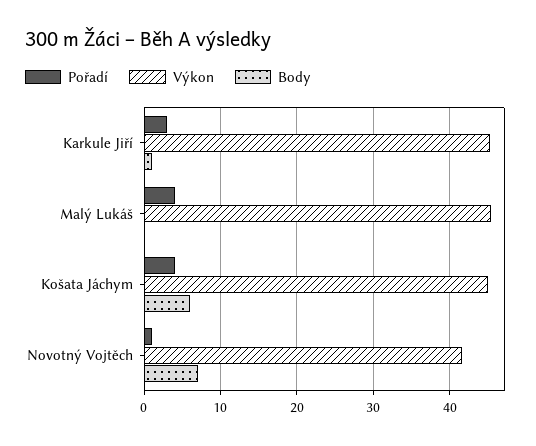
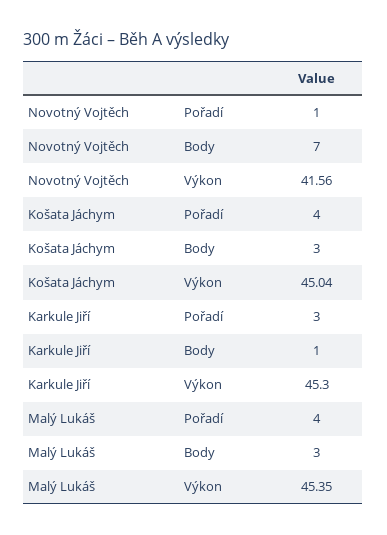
Body, Malý Lukáš: 0 -> 3
Body, Košata Jáchym: 6 -> 3

